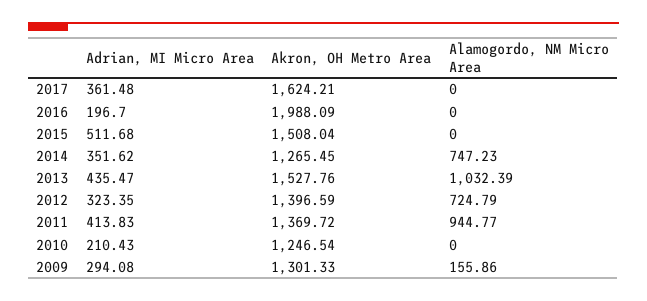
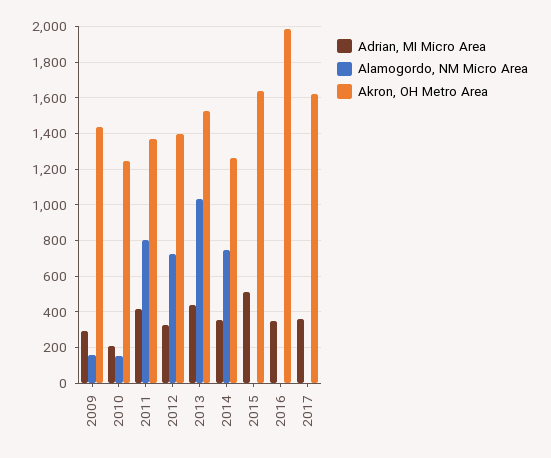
Adrian, MI Micro Area, 2016: 196.7 -> 350
Akron, OH Metro Area, 2015: 1508.04 -> 1650
Alamogordo, NM Micro Area, 2011: 944.77 -> 800
Alamogordo, NM Micro Area, 2010: 0 -> 150
Akron, OH Metro Area, 2009: 1301.33 -> 1450

